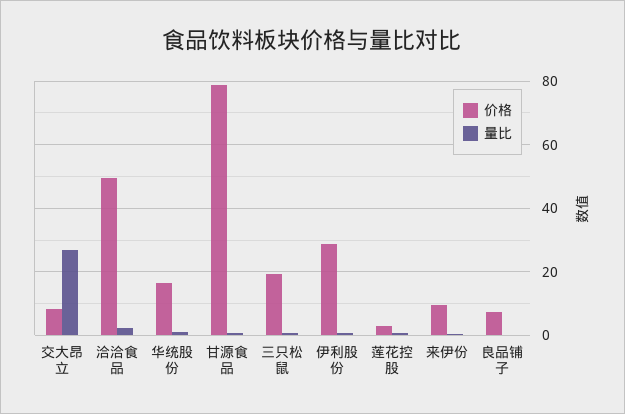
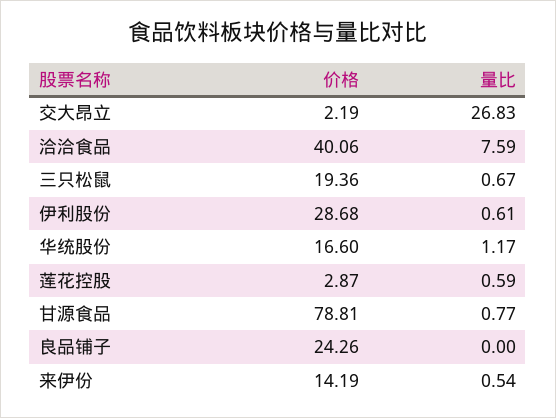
价格, 交大昂立: 8 -> 2.19
价格, 洽洽食品: 50 -> 40.06
量比, 洽洽食品: 2 -> 7.59
价格, 来伊份: 10 -> 14.19
价格, 良品铺子: 8 -> 24.26

